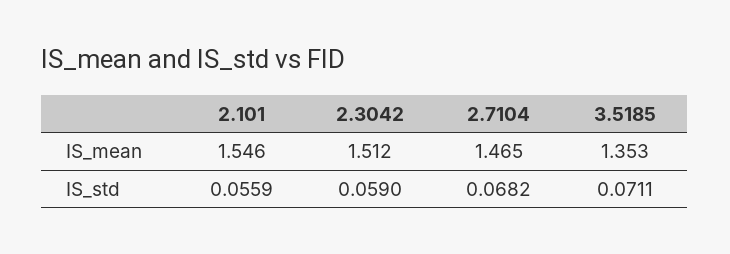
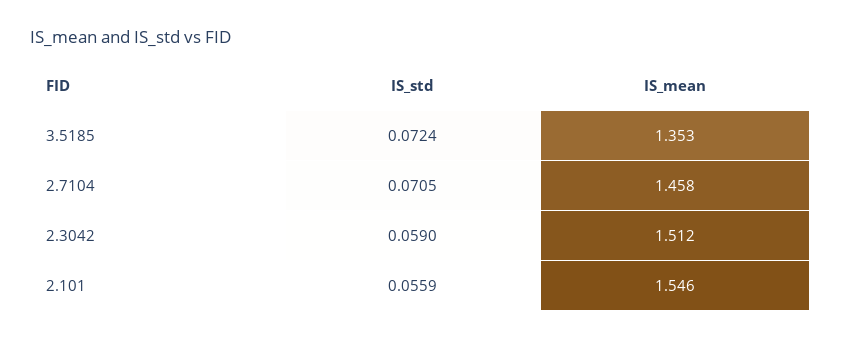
2.7104, IS_mean: 1.465 -> 1.458
2.7104, IS_std: 0.0682 -> 0.0705
3.5185, IS_std: 0.0711 -> 0.0724

